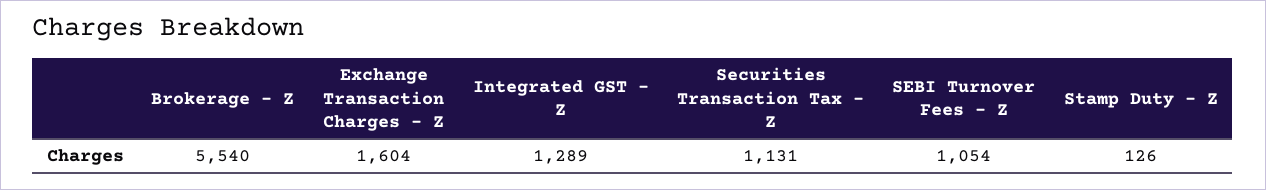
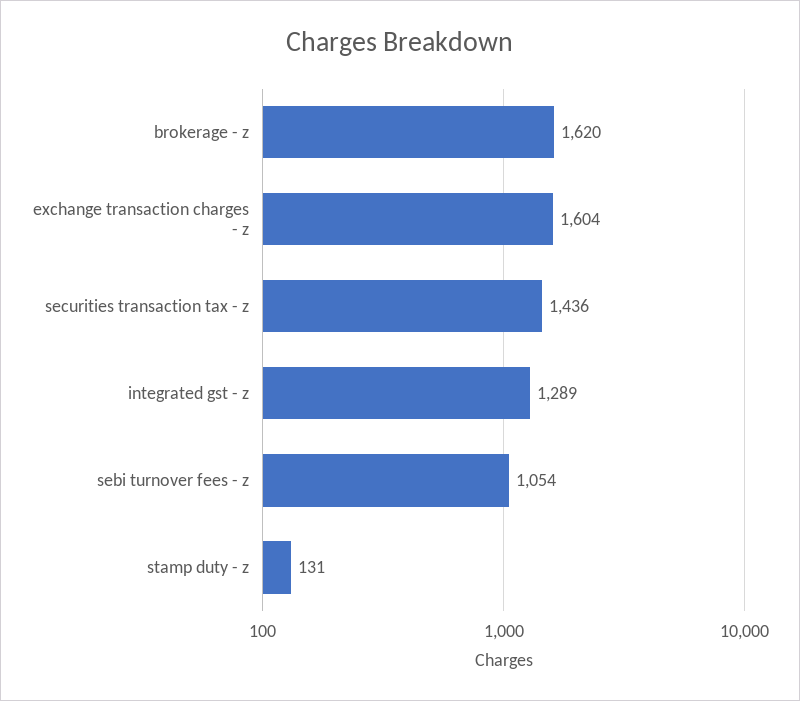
Brokerage - Z: 5540 -> 1620
Securities Transaction Tax - Z: 1131 -> 1436
Stamp Duty - Z: 126 -> 131

